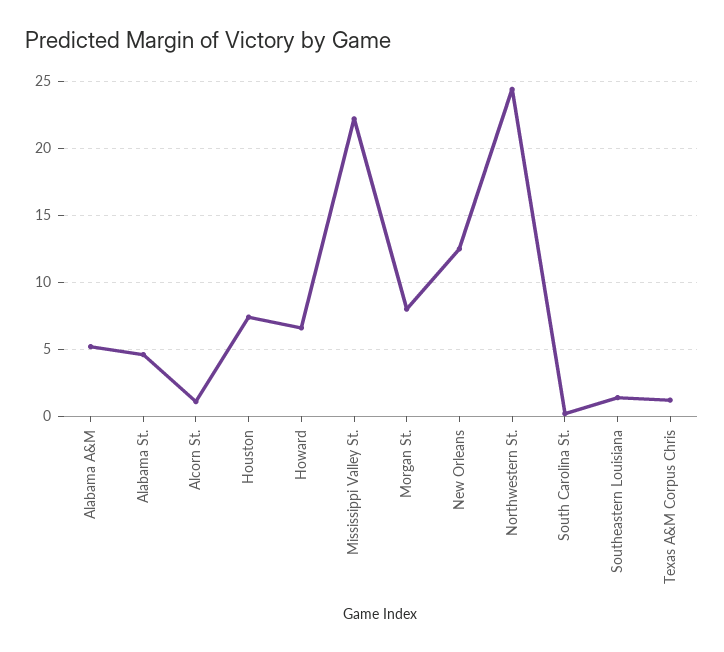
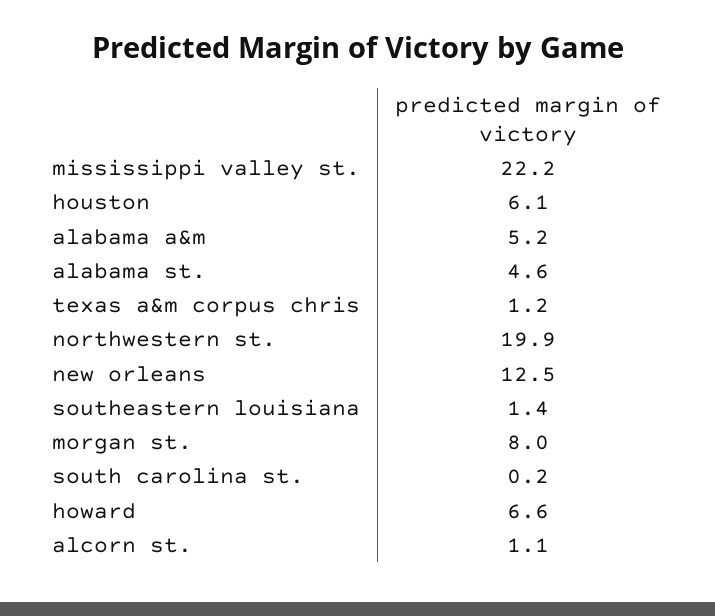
Houston: 7.5 -> 6.1
Northwestern St.: 24.5 -> 19.9

